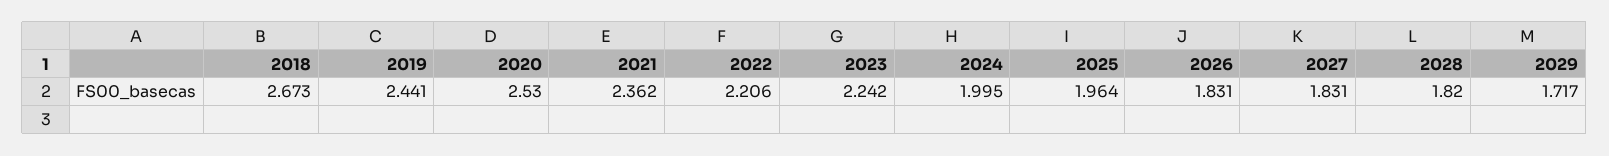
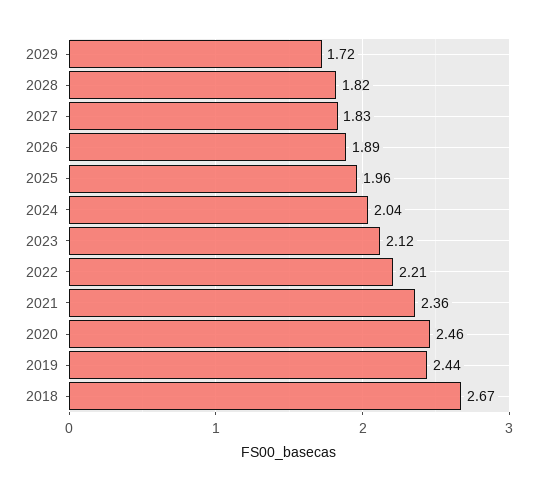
2020: 2.53 -> 2.46
2023: 2.242 -> 2.12
2024: 1.995 -> 2.04
2026: 1.831 -> 1.89

